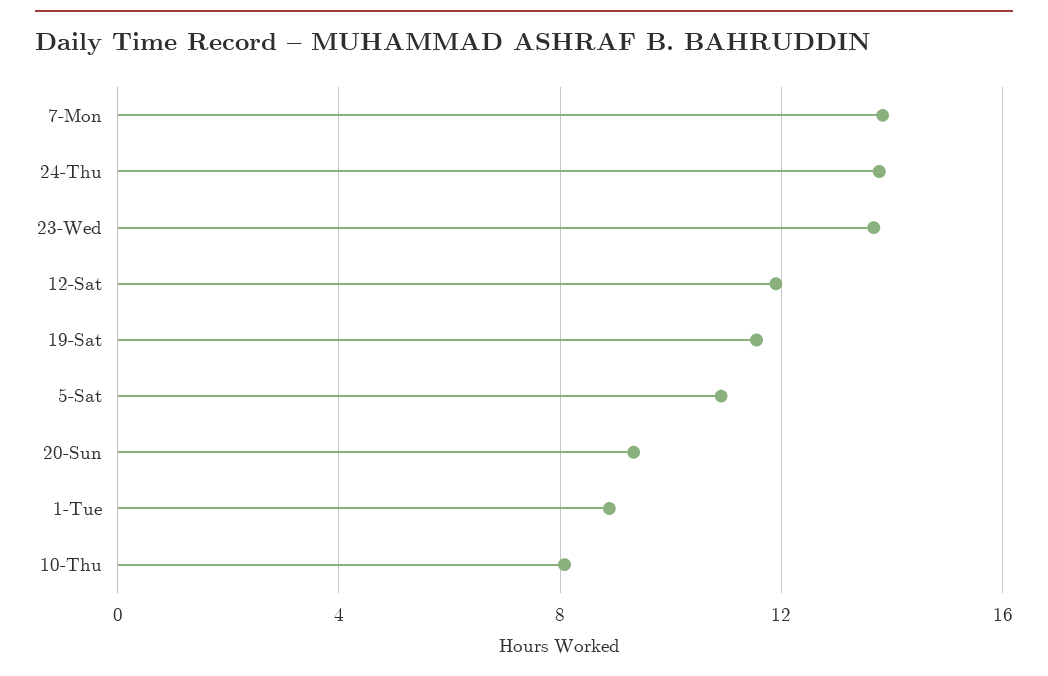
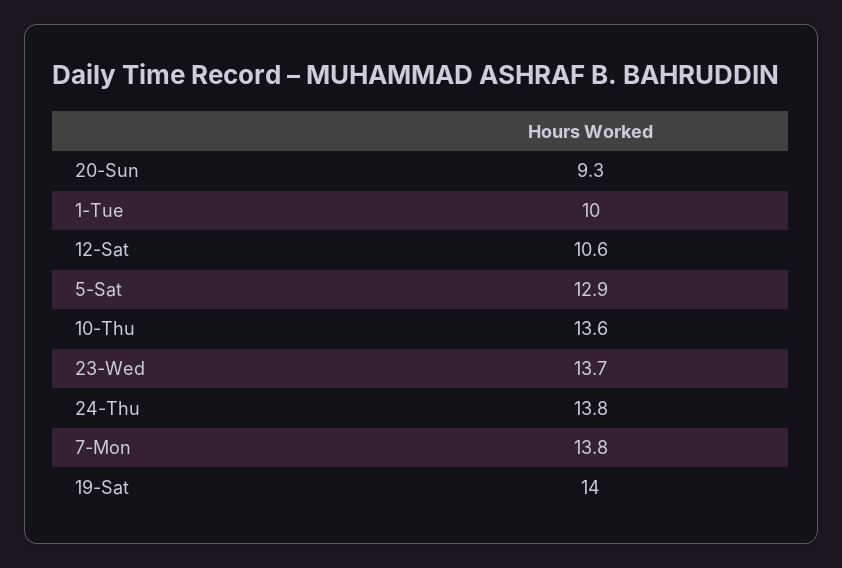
12-Sat: 12 -> 10.6
19-Sat: 11.5 -> 14
5-Sat: 11 -> 12.9
1-Tue: 9 -> 10
10-Thu: 8 -> 13.6

